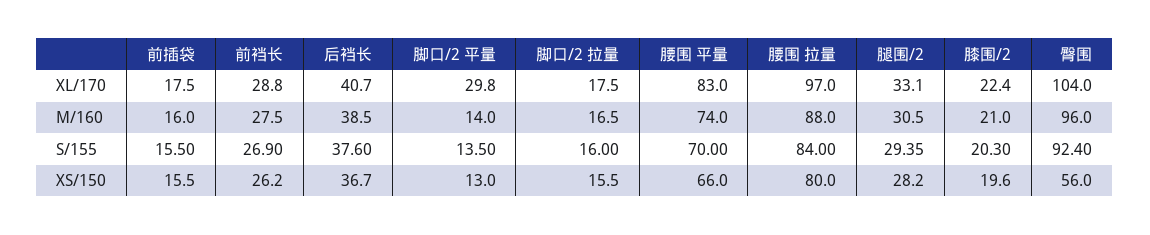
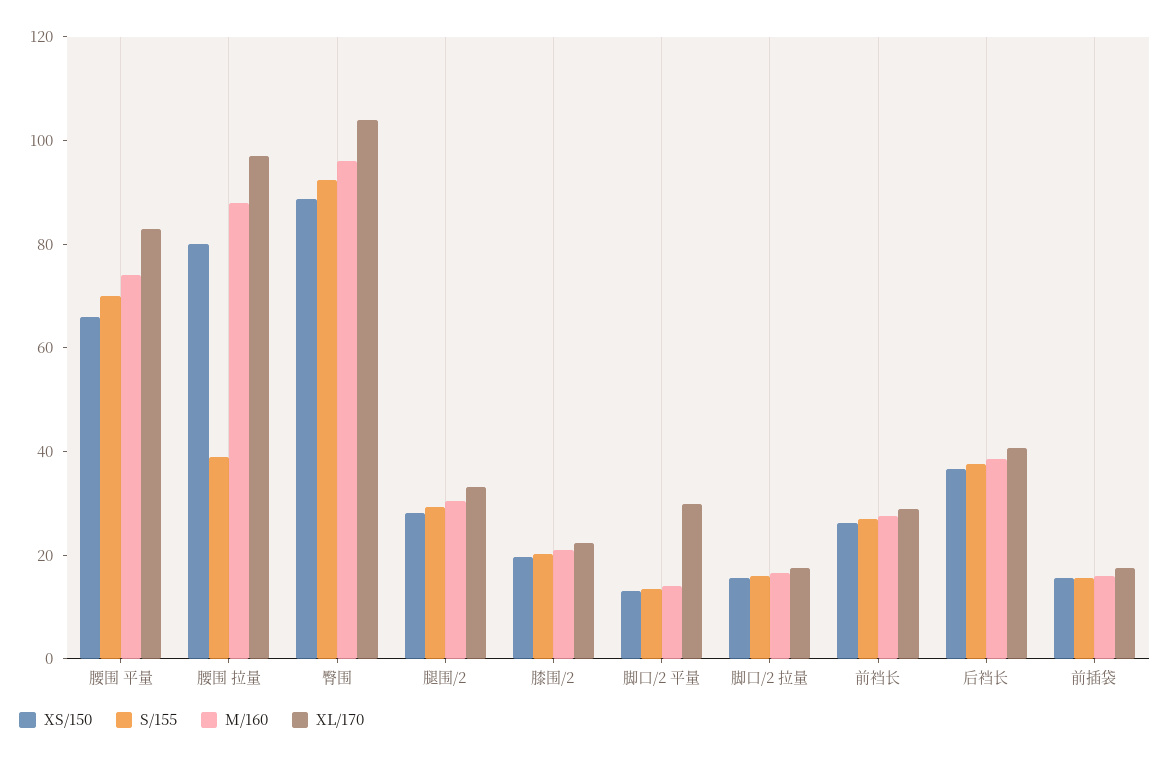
S/155, 腰围 拉量: 84 -> 40
XS/150, 臀围: 56 -> 90

